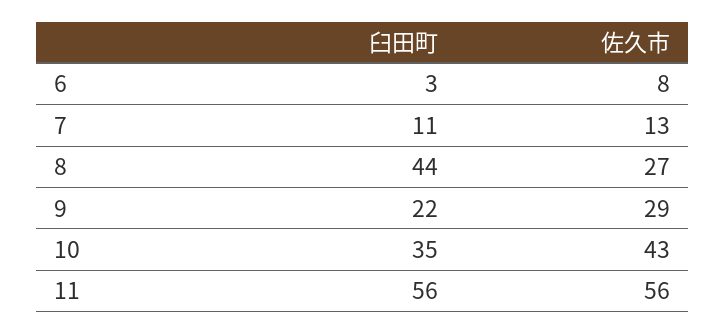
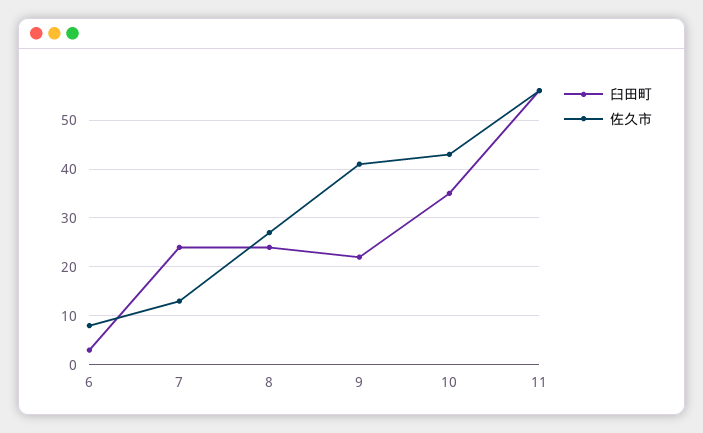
臼田町, 7: 11 -> 25
臼田町, 8: 44 -> 25
佐久市, 9: 29 -> 40

